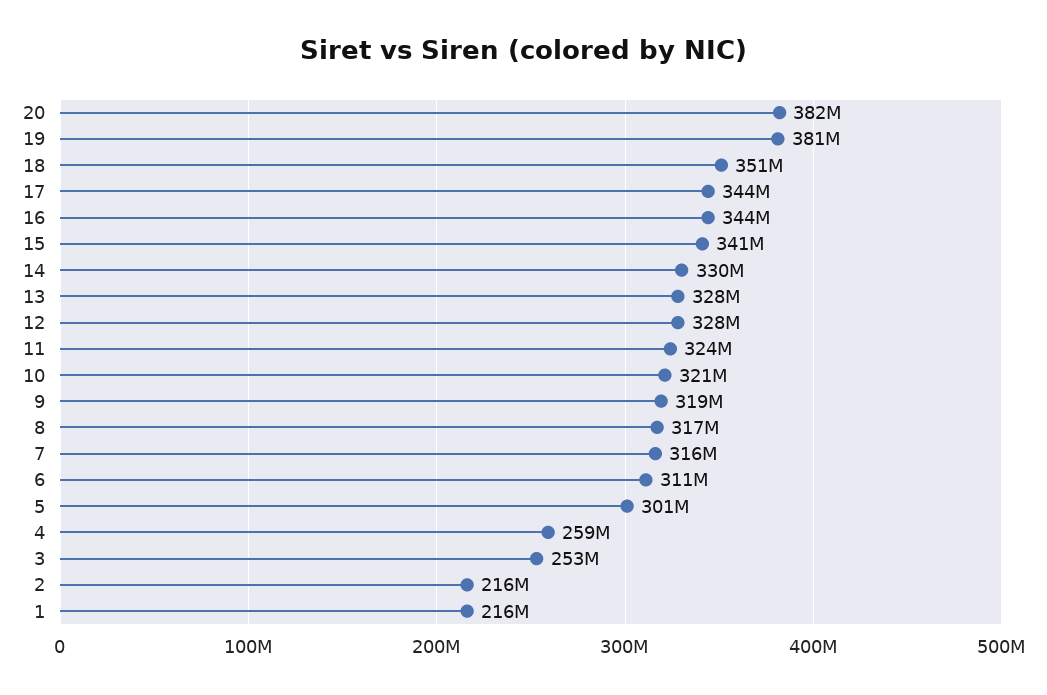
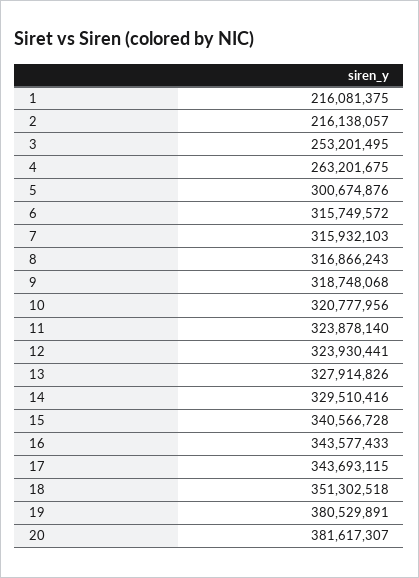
12: 328000000 -> 323930441
6: 311000000 -> 315749572
4: 259000000 -> 263201675

